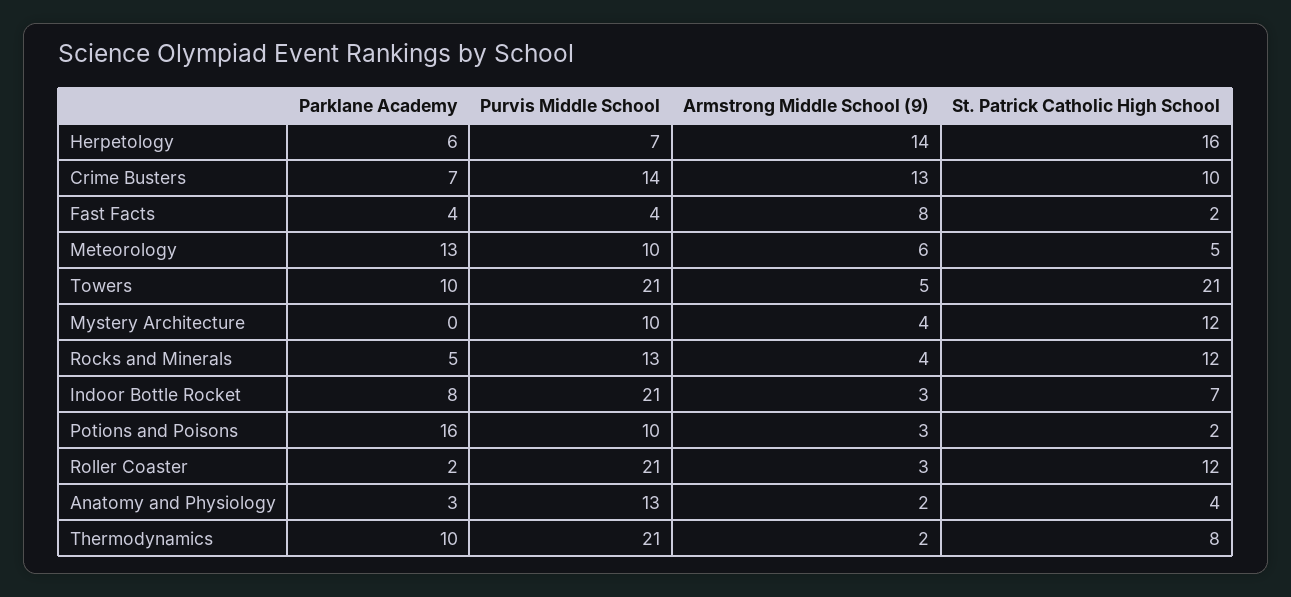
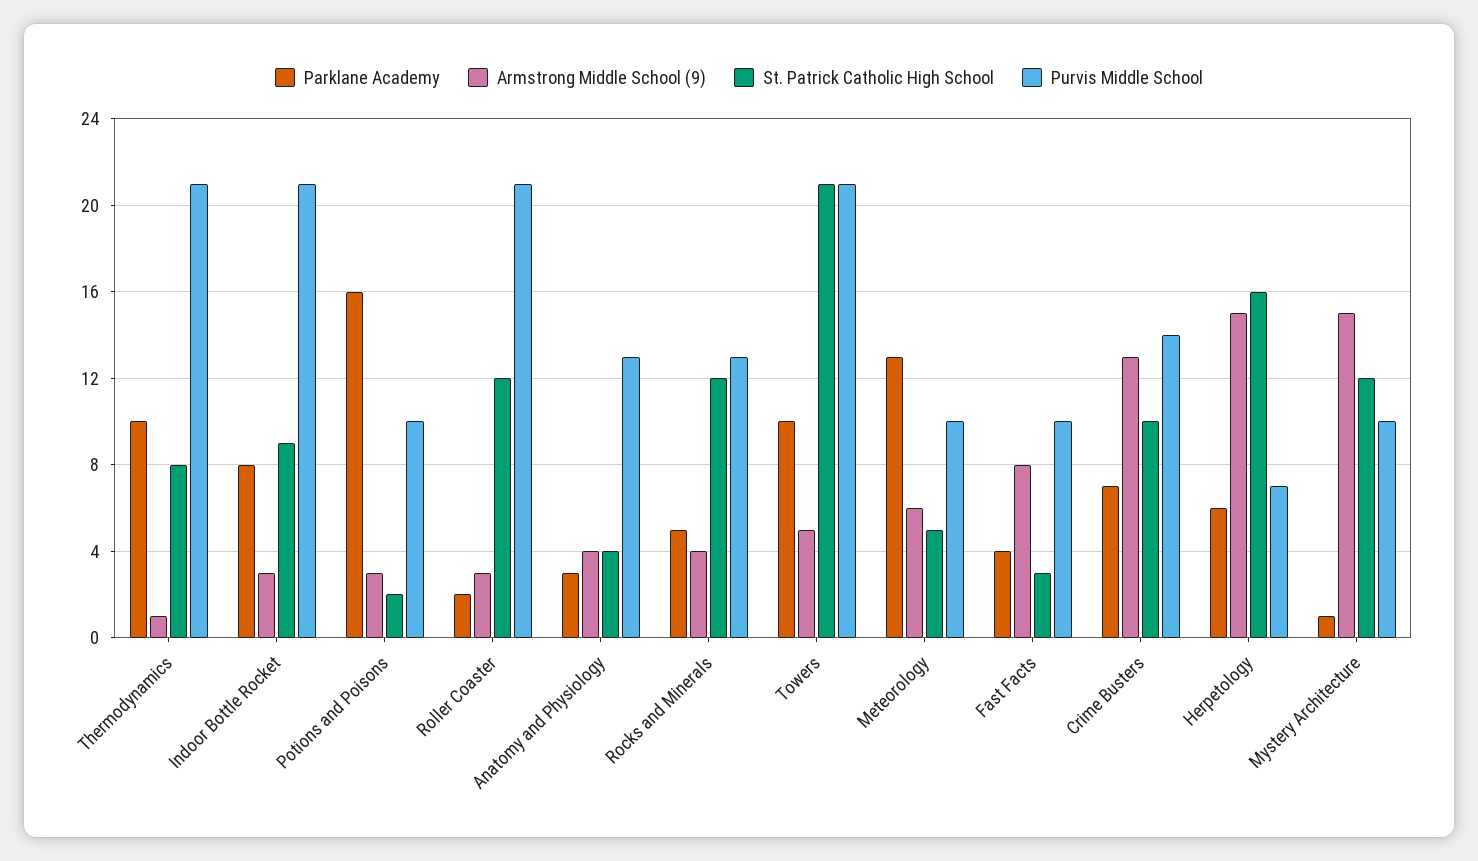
Armstrong Middle School (9), Herpetology: 14 -> 15
Purvis Middle School, Fast Facts: 4 -> 10
St. Patrick Catholic High School, Fast Facts: 2 -> 3
Parklane Academy, Mystery Architecture: 0 -> 1
Armstrong Middle School (9), Mystery Architecture: 4 -> 15
St. Patrick Catholic High School, Indoor Bottle Rocket: 7 -> 9
Armstrong Middle School (9), Anatomy and Physiology: 2 -> 4
Armstrong Middle School (9), Thermodynamics: 2 -> 1

